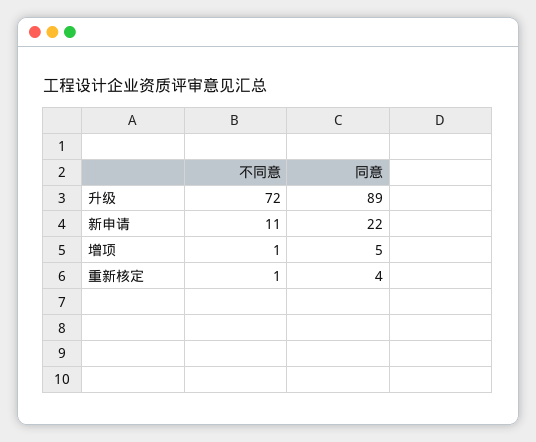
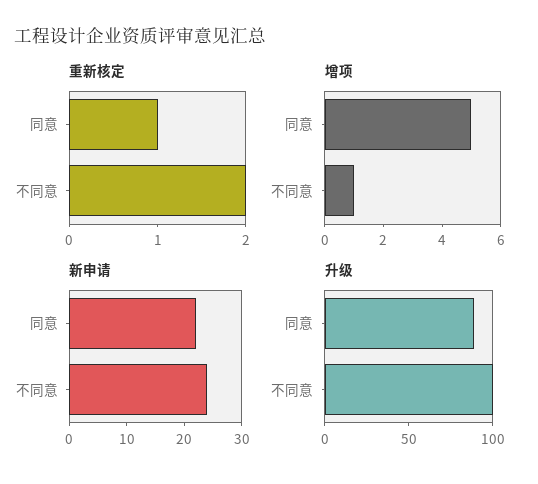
升级, 不同意: 72 -> 100
新申请, 不同意: 11 -> 25
重新核定, 不同意: 1 -> 2
重新核定, 同意: 4 -> 1

